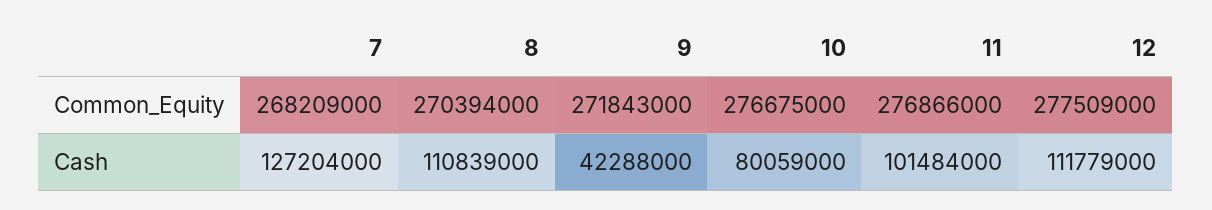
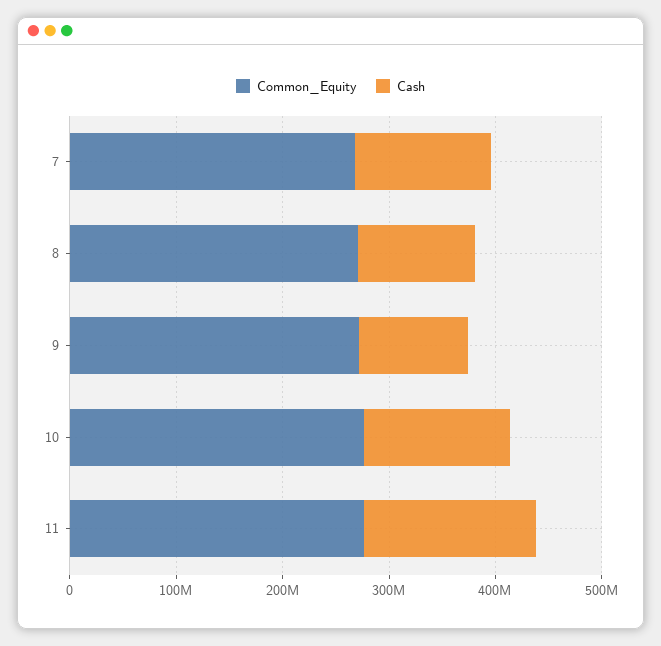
Common_Equity, 12: 277509000 -> none
Cash, 9: 42288000 -> 100000000
Cash, 10: 80059000 -> 140000000
Cash, 11: 101484000 -> 160000000
Cash, 12: 111779000 -> none

